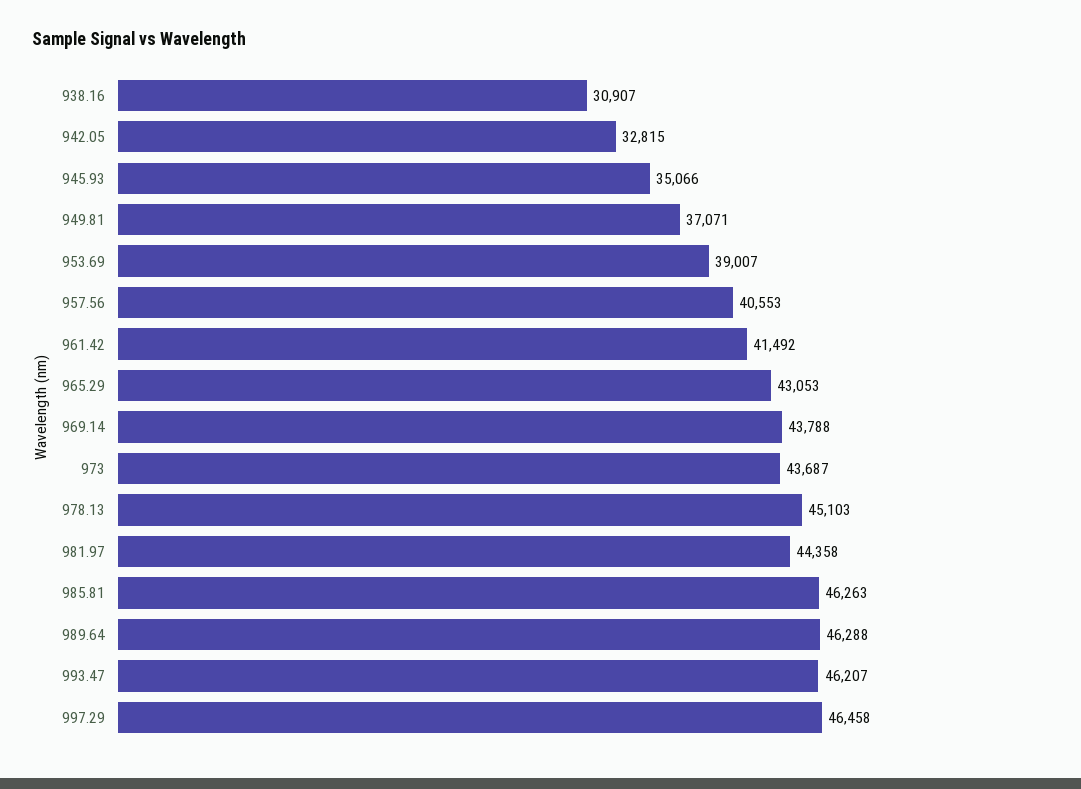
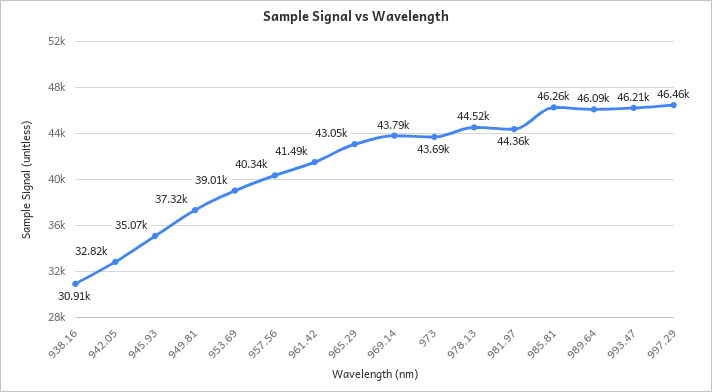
949.81: 37071 -> 37320
957.56: 40553 -> 40340
978.13: 45103 -> 44520
989.64: 46288 -> 46090

